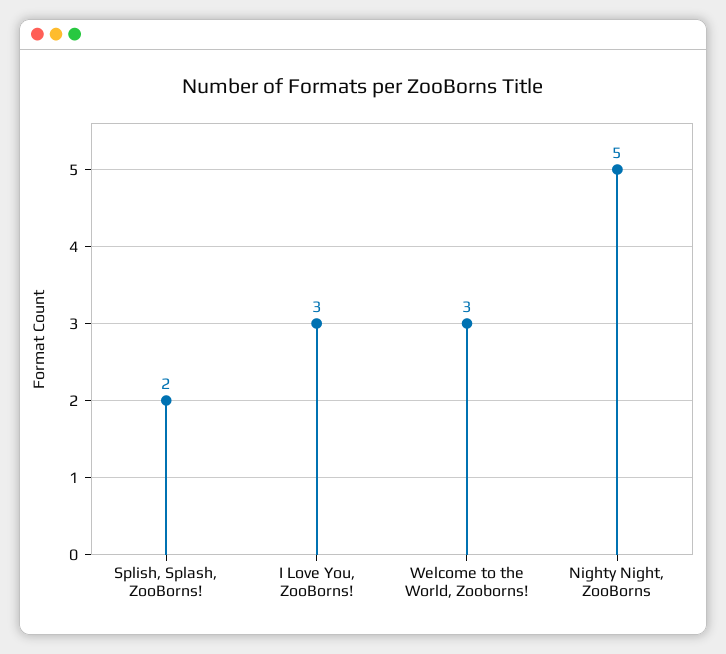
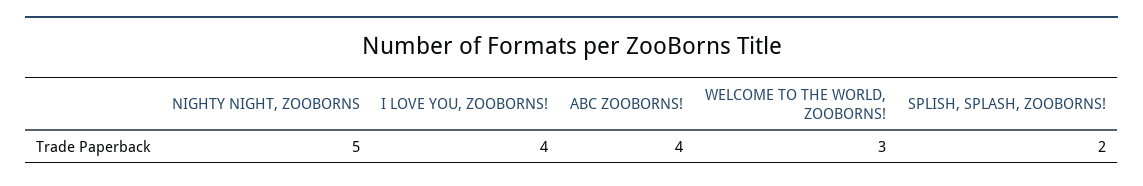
I Love You, ZooBorns!: 3 -> 4
ABC ZOOBORNS!: none -> 4

